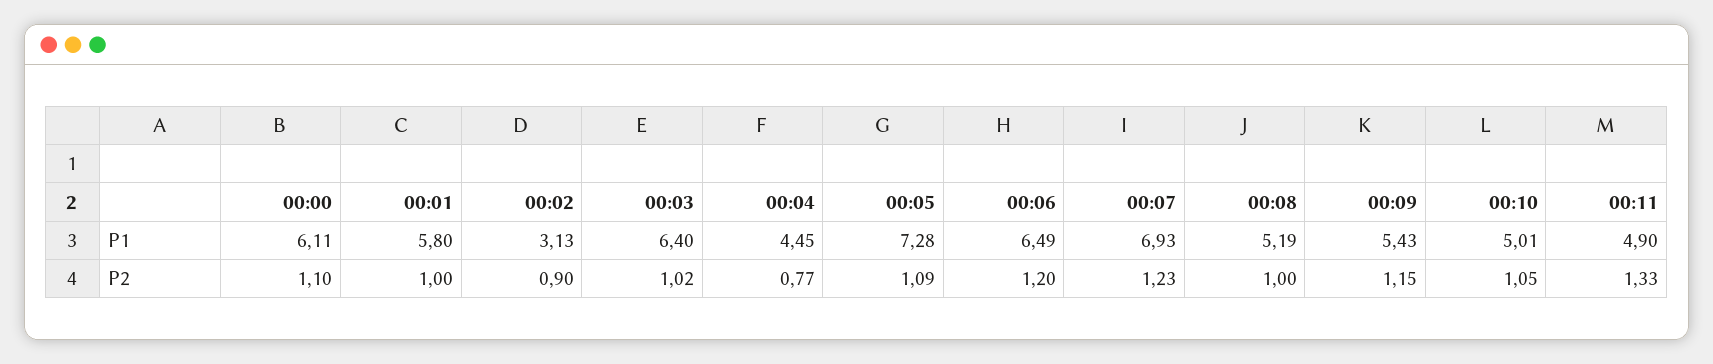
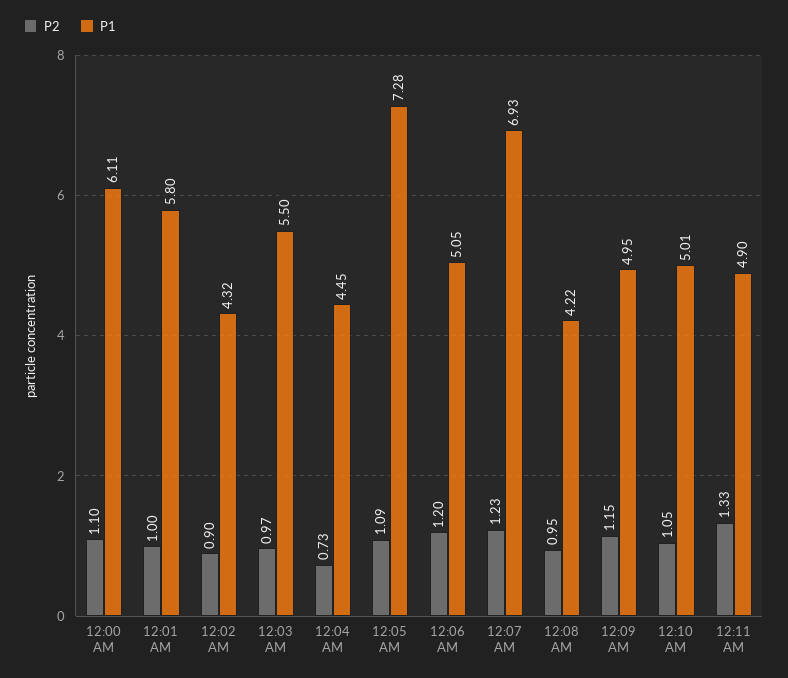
P1, 00:02: 3.13 -> 4.32
P1, 00:03: 6.4 -> 5.5
P1, 00:06: 6.49 -> 5.05
P1, 00:08: 5.19 -> 4.22
P1, 00:09: 5.43 -> 4.95
P2, 00:03: 1.02 -> 0.97
P2, 00:04: 0.77 -> 0.73
P2, 00:08: 1 -> 0.95

